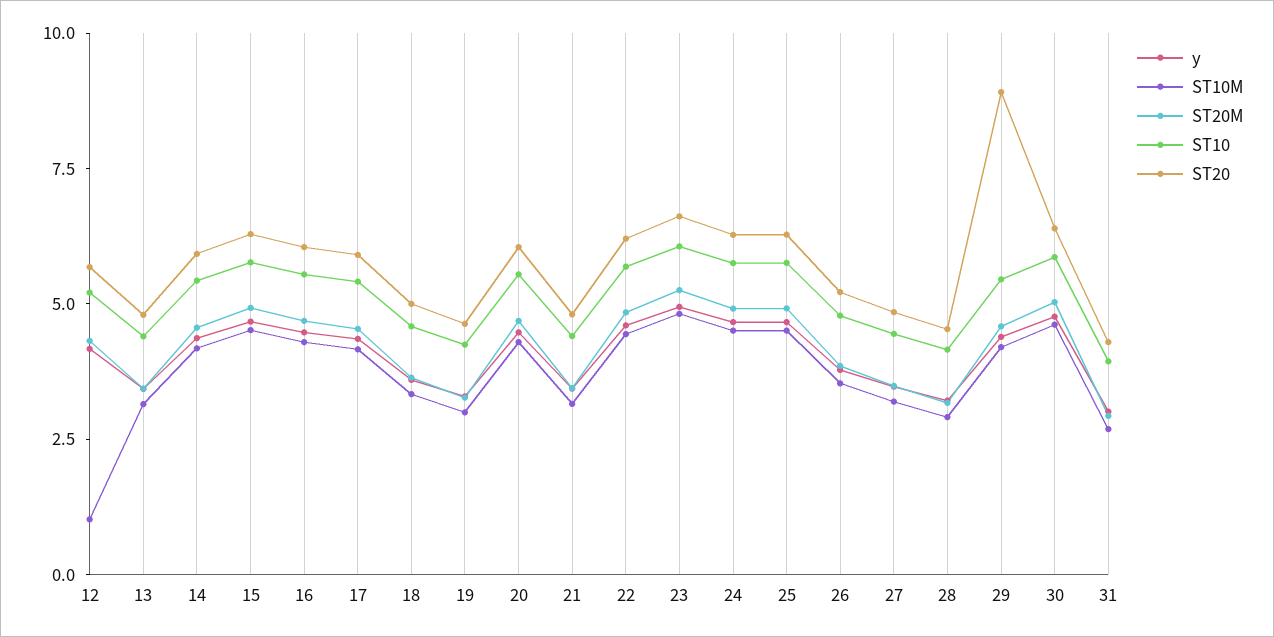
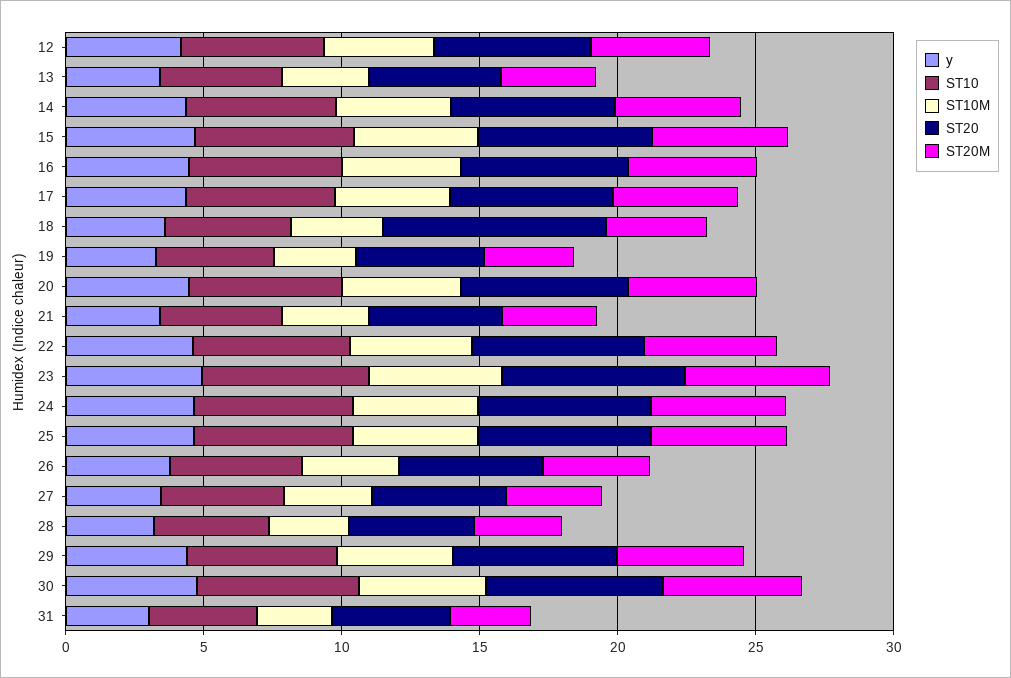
ST10M, 12: 1 -> 4
ST20, 18: 5 -> 8
ST20, 29: 9 -> 6

